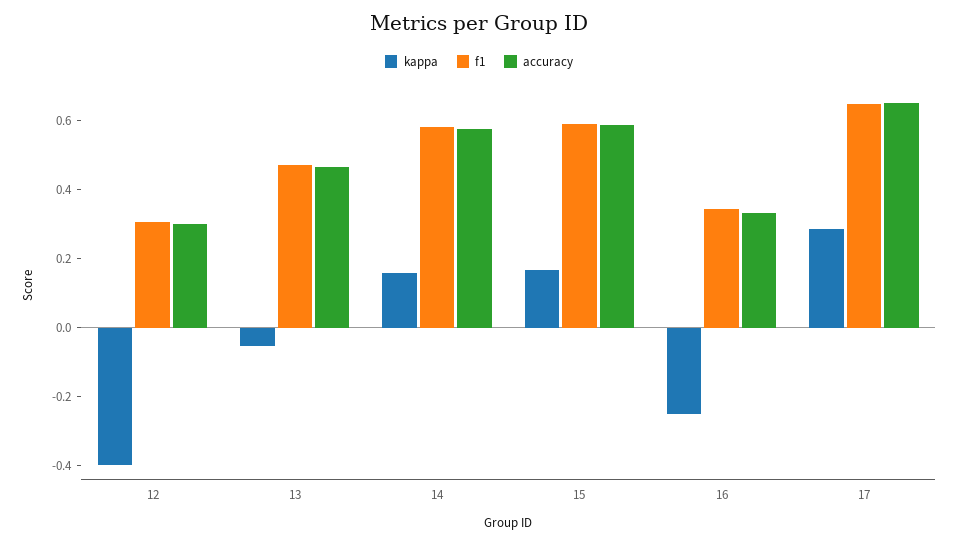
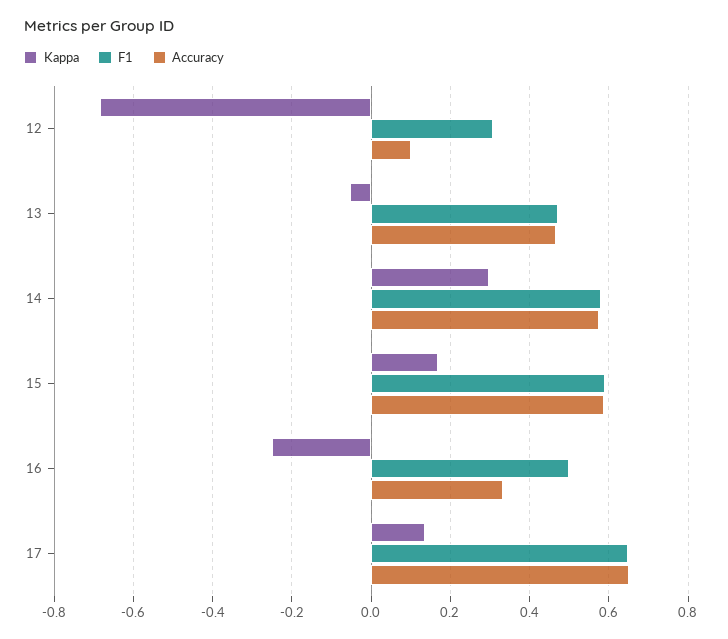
kappa, 12: -0.4 -> -0.68
accuracy, 12: 0.3 -> 0.1
kappa, 14: 0.15 -> 0.3
f1, 16: 0.35 -> 0.5
kappa, 17: 0.3 -> 0.14

